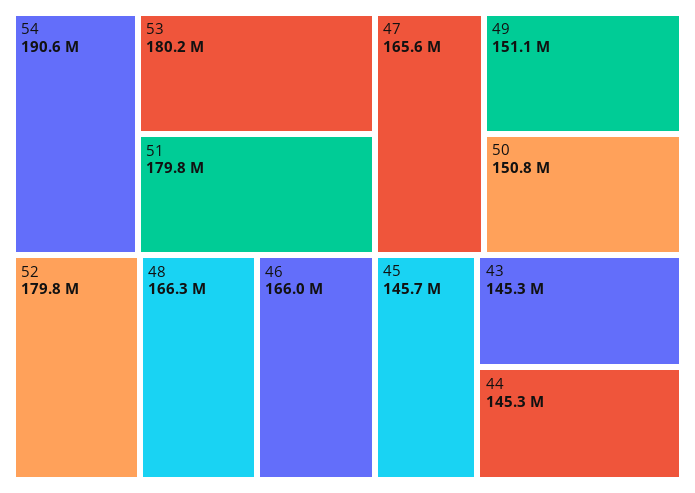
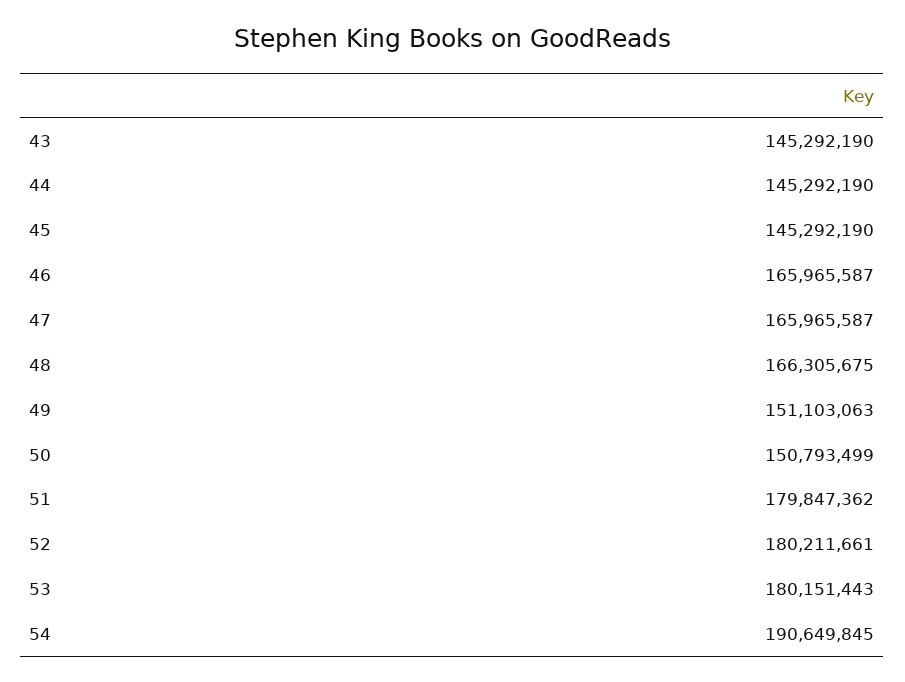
52: 179800000 -> 180211661
47: 165600000 -> 165965587
45: 145700000 -> 145292190

